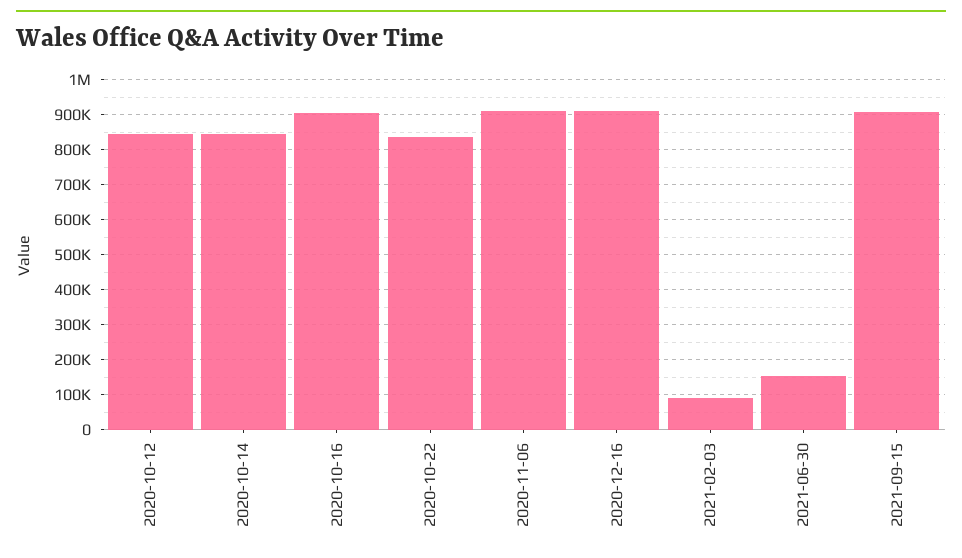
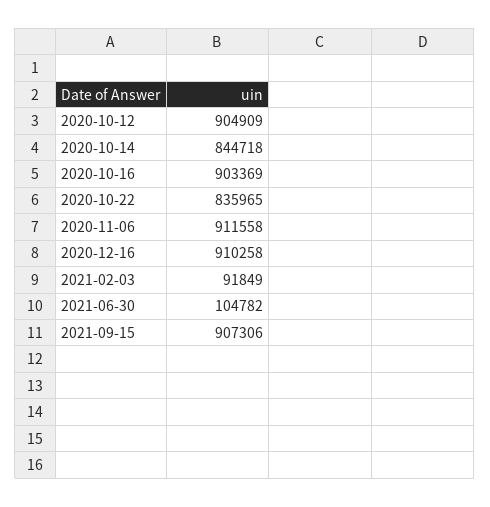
2020-10-12: 840000 -> 904909
2021-06-30: 160000 -> 104782

